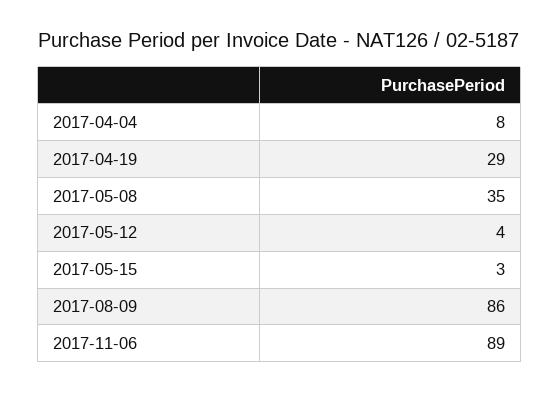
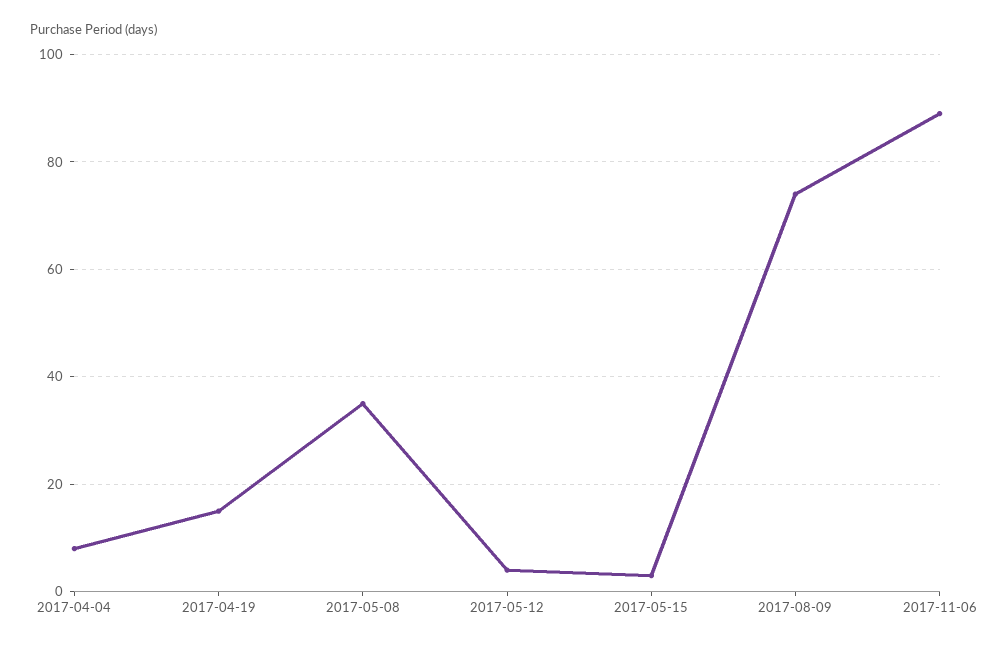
2017-04-19: 29 -> 15
2017-08-09: 86 -> 75

